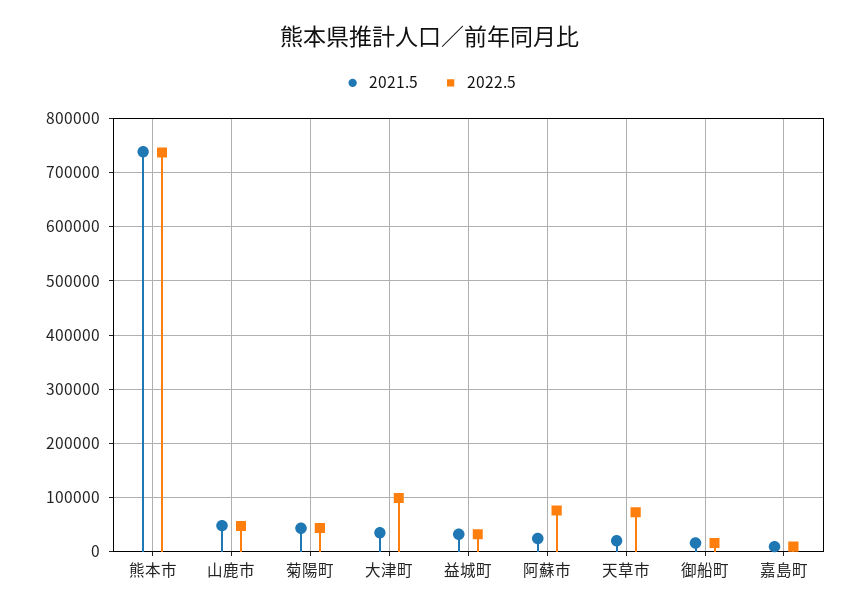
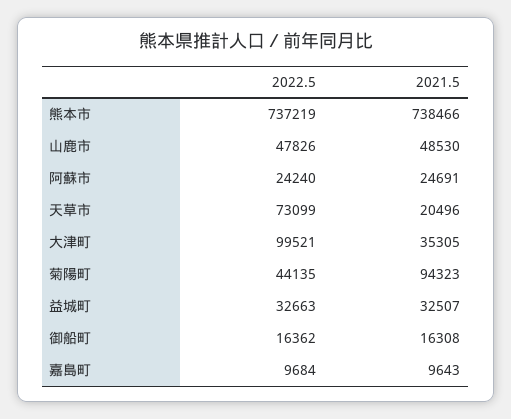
2021.5, 菊陽町: 40000 -> 94323
2022.5, 阿蘇市: 80000 -> 24240

